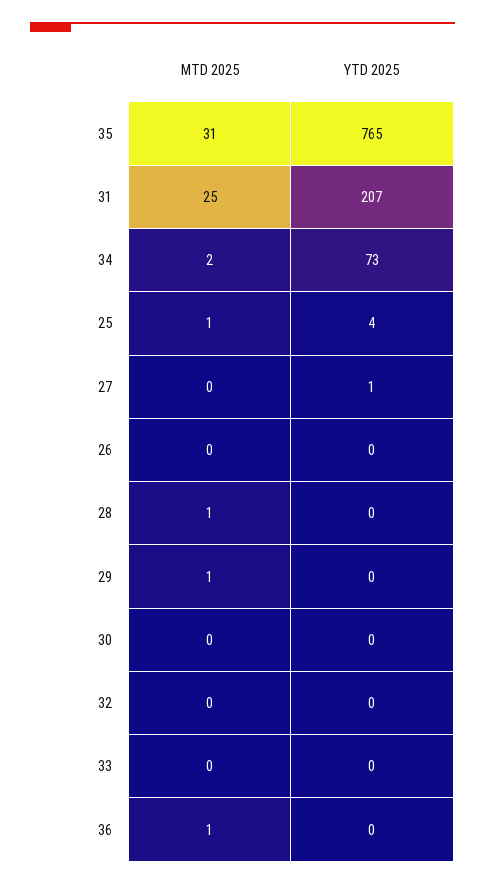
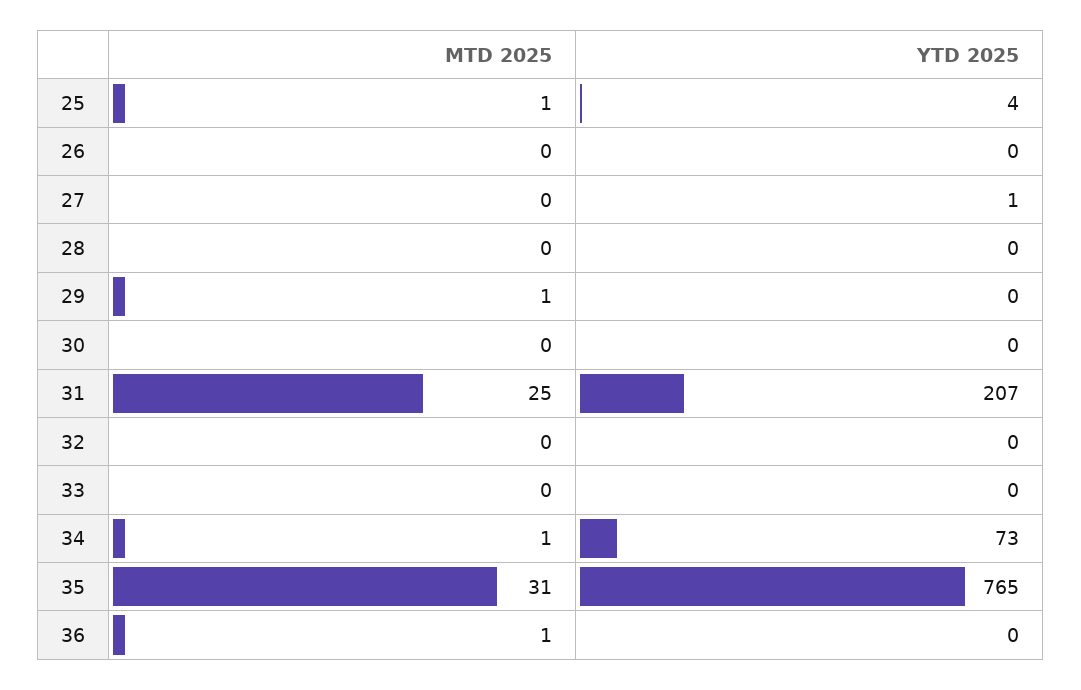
MTD 2025, 34: 2 -> 1
MTD 2025, 28: 1 -> 0

